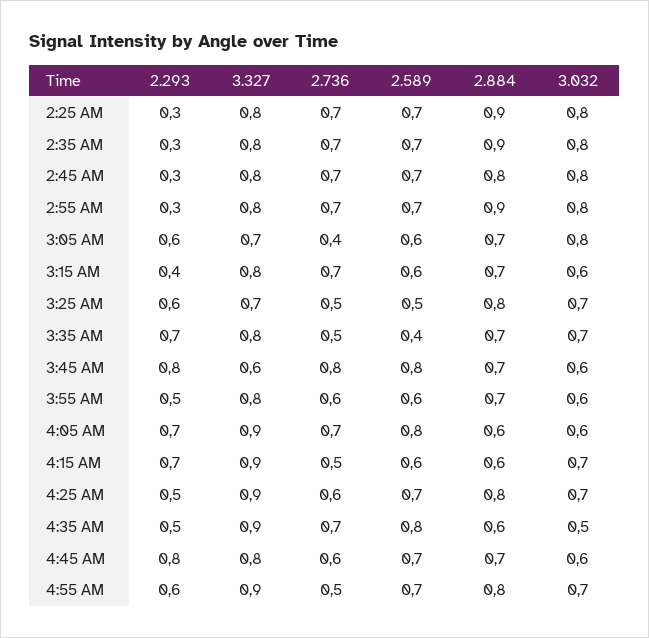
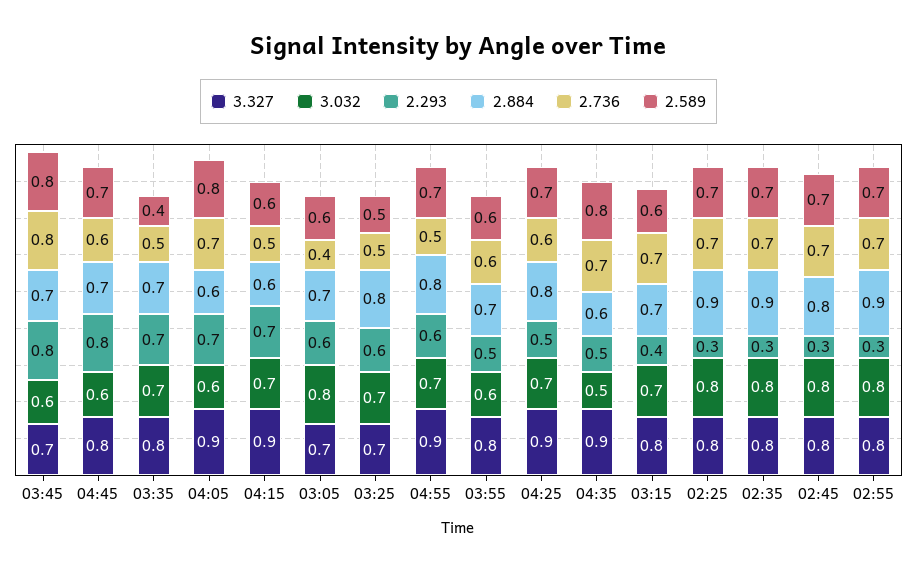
3.032, 3:15 AM: 0.6 -> 0.7
3.327, 3:45 AM: 0.6 -> 0.7

